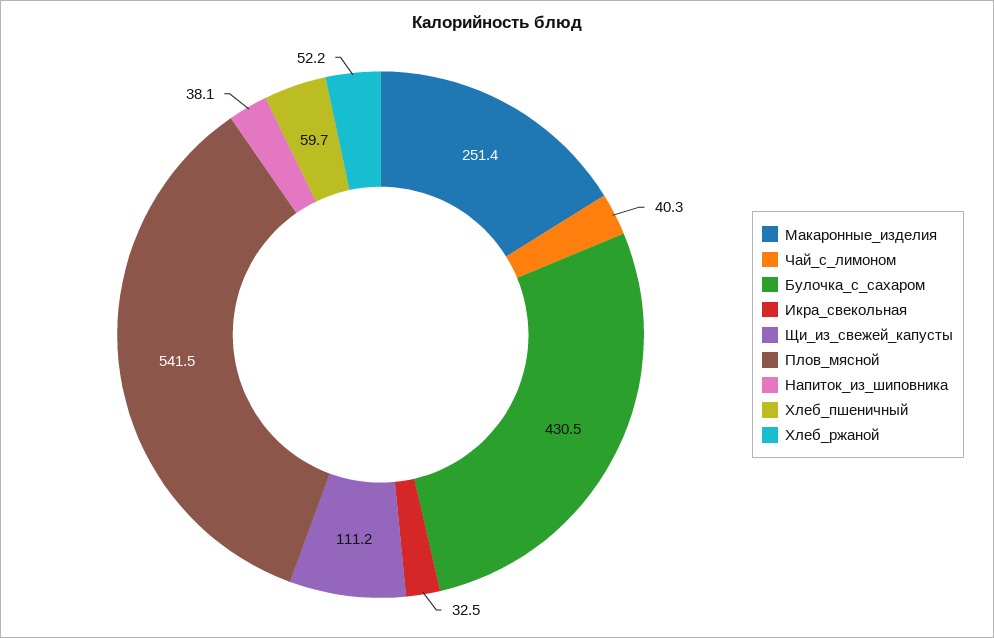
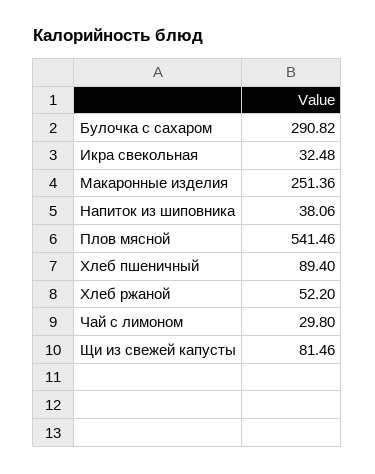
Чай_с_лимоном: 40.3 -> 29.8
Булочка_с_сахаром: 430.5 -> 290.82
Щи_из_свежей_капусты: 111.2 -> 81.46
Хлеб_пшеничный: 59.7 -> 89.4

